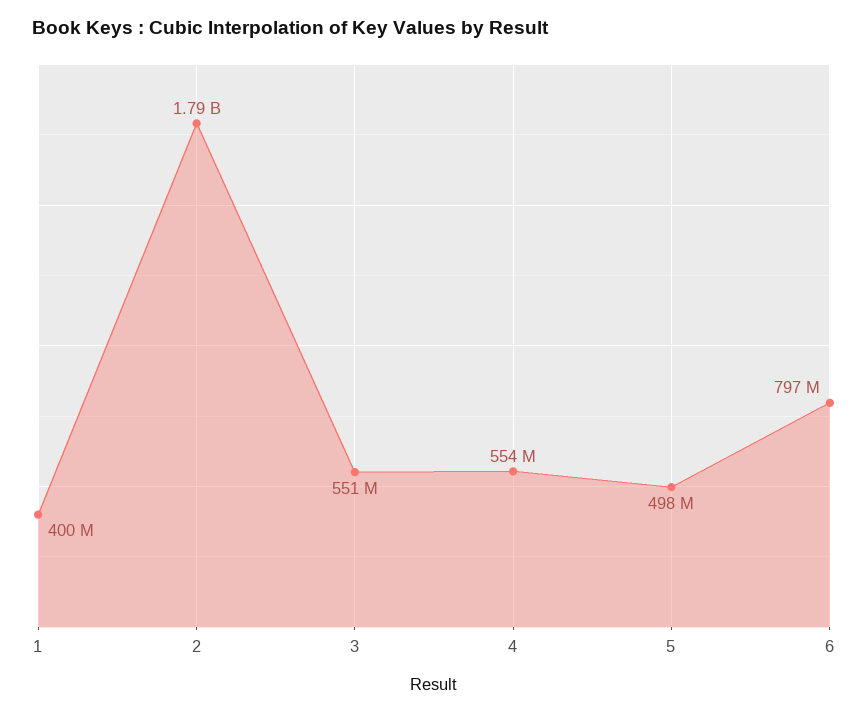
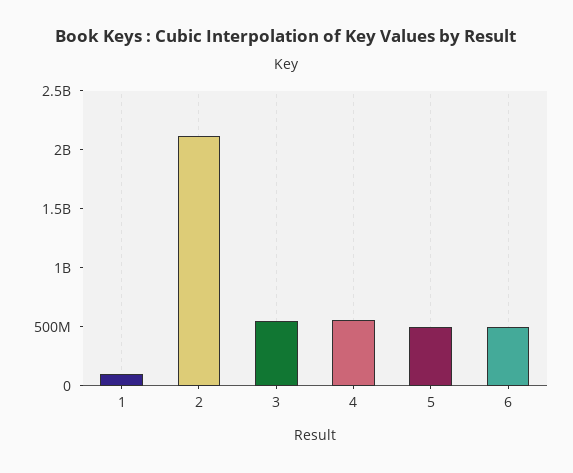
1: 400000000 -> 100000000
2: 1790000000 -> 2100000000
6: 797000000 -> 500000000

